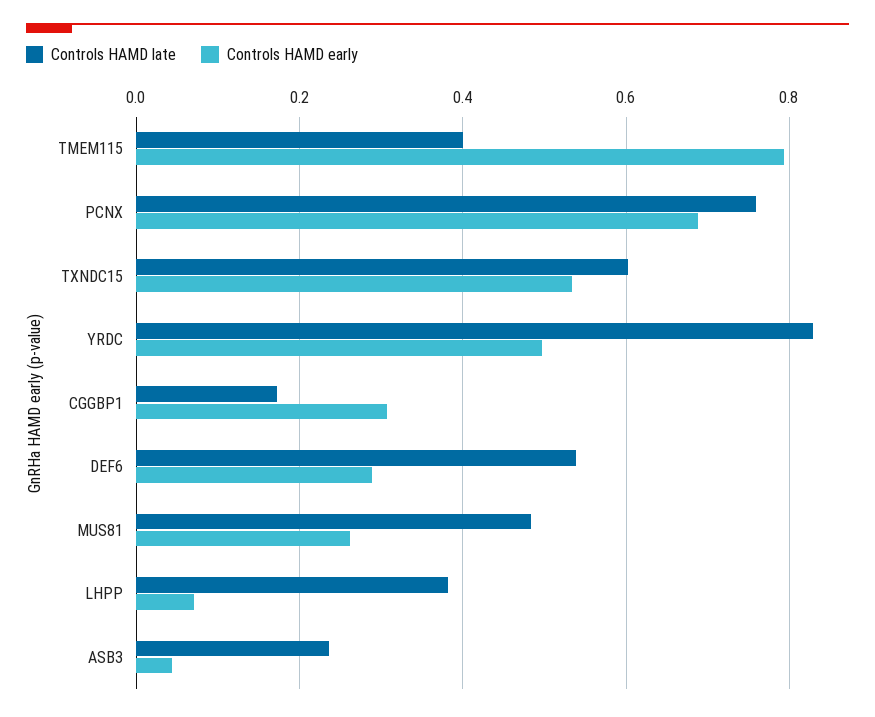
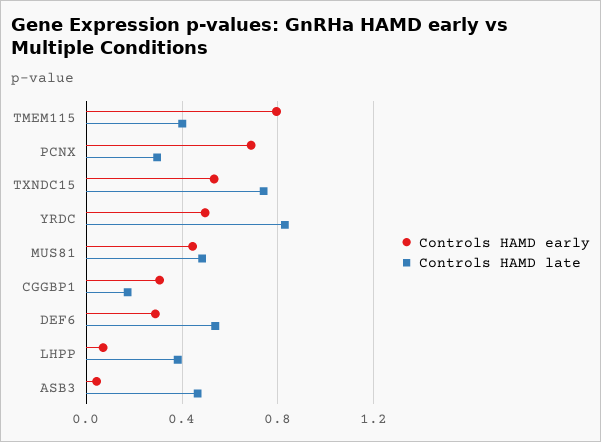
Controls HAMD late, PCNX: 0.76 -> 0.3
Controls HAMD late, TXNDC15: 0.6 -> 0.75
Controls HAMD early, MUS81: 0.26 -> 0.45
Controls HAMD late, ASB3: 0.24 -> 0.45

